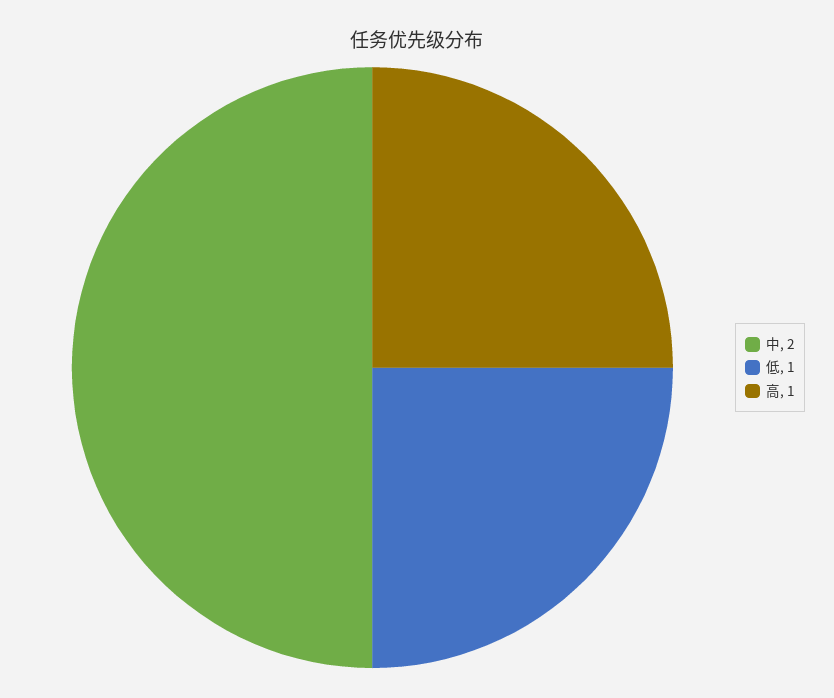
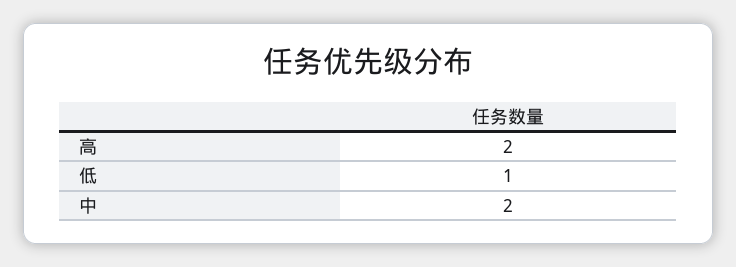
高: 1 -> 2

